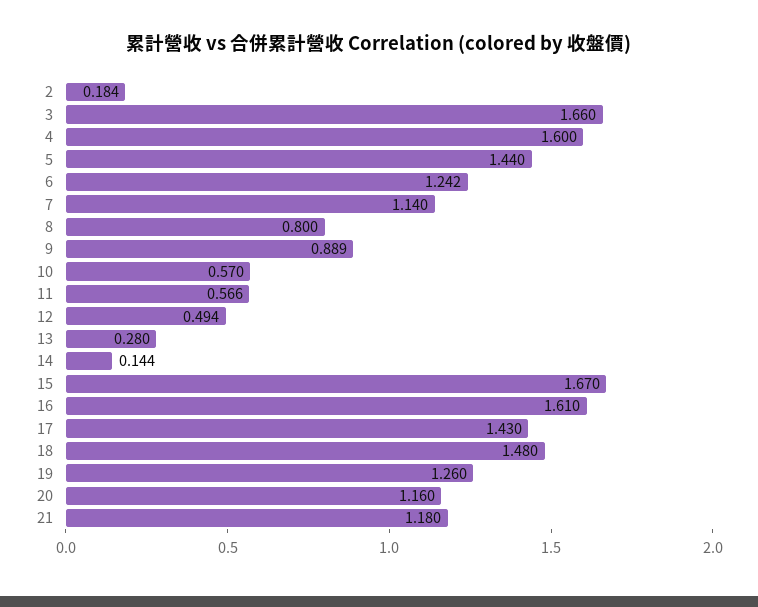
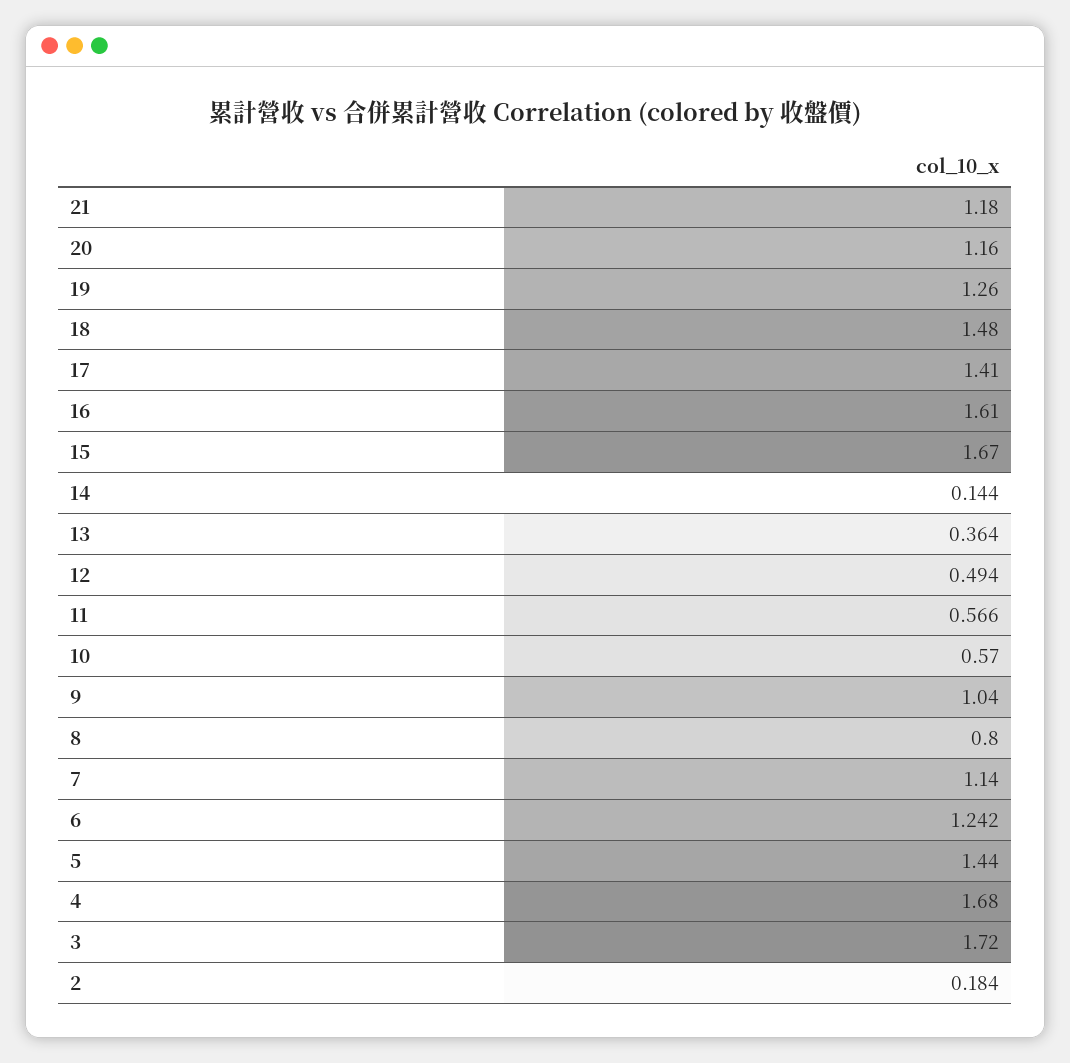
3: 1.66 -> 1.72
4: 1.6 -> 1.68
9: 0.889 -> 1.04
13: 0.28 -> 0.364
17: 1.43 -> 1.41

